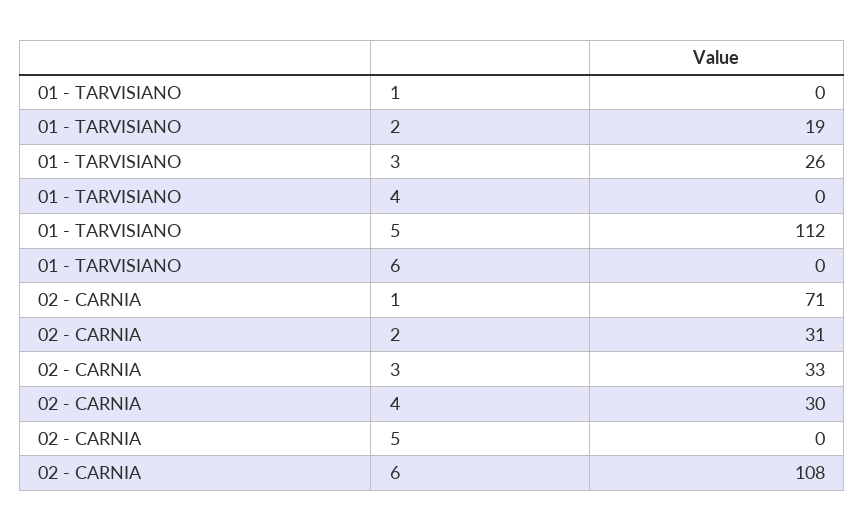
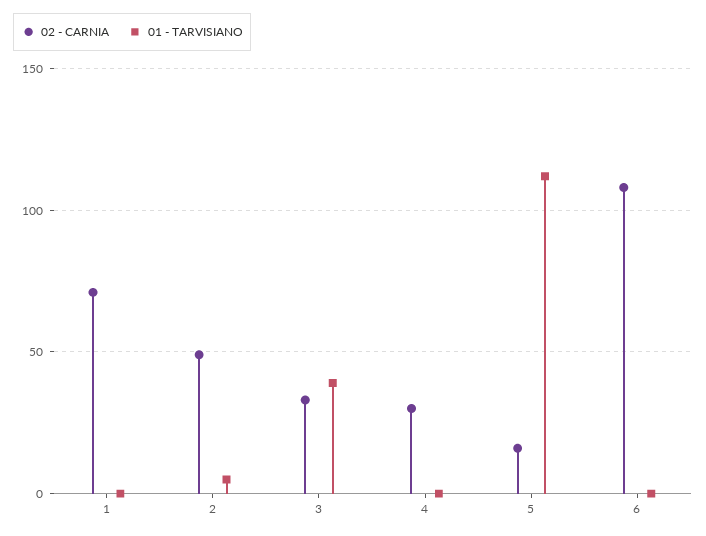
01 - TARVISIANO, 2: 19 -> 5
01 - TARVISIANO, 3: 26 -> 40
02 - CARNIA, 2: 31 -> 50
02 - CARNIA, 5: 0 -> 15

